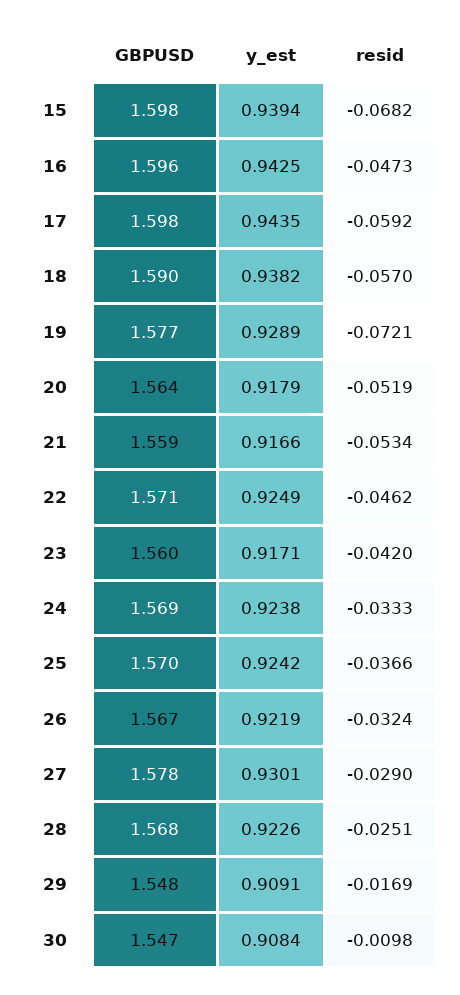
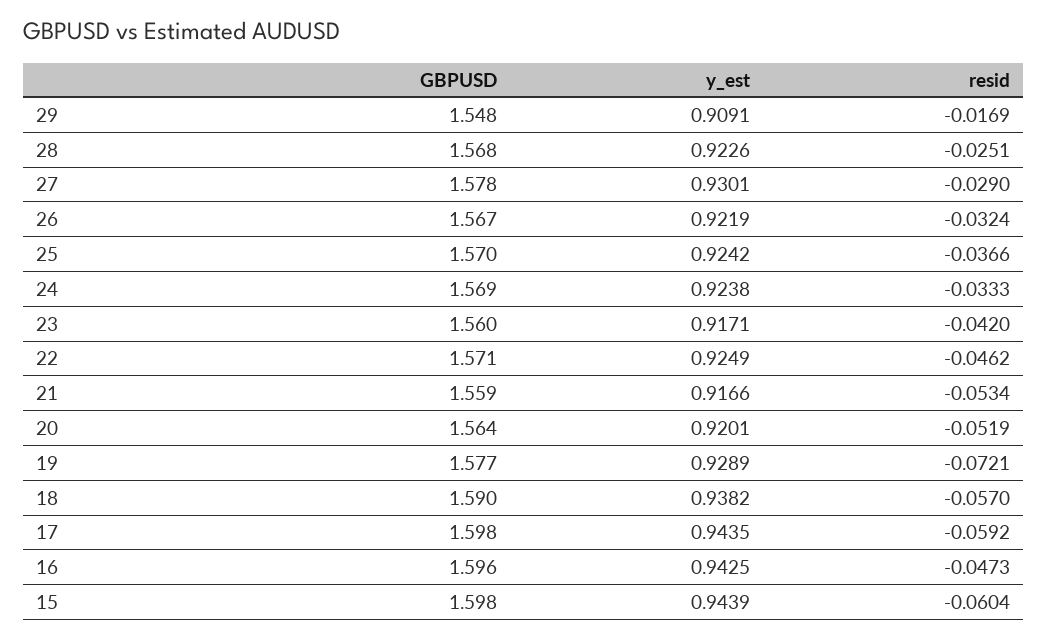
y_est, 15: 0.9394 -> 0.9439
resid, 15: -0.0682 -> -0.0604
y_est, 20: 0.9179 -> 0.9201
GBPUSD, 30: 1.547 -> none
y_est, 30: 0.9084 -> none
resid, 30: -0.0098 -> none

